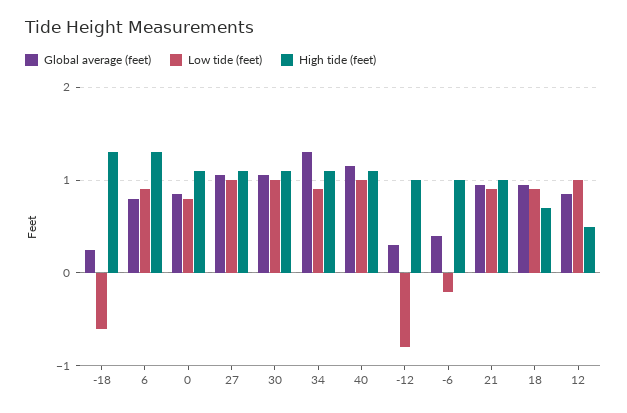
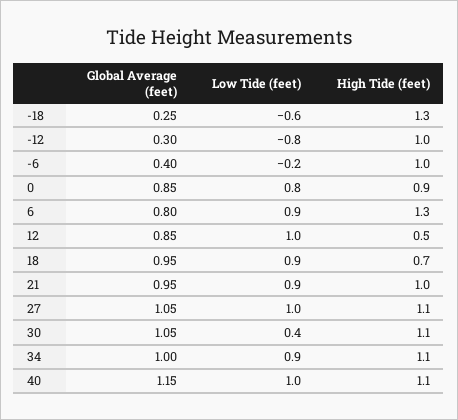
High tide (feet), 0: 1.1 -> 0.9
Low tide (feet), 30: 1 -> 0.4
Global average (feet), 34: 1.3 -> 1

